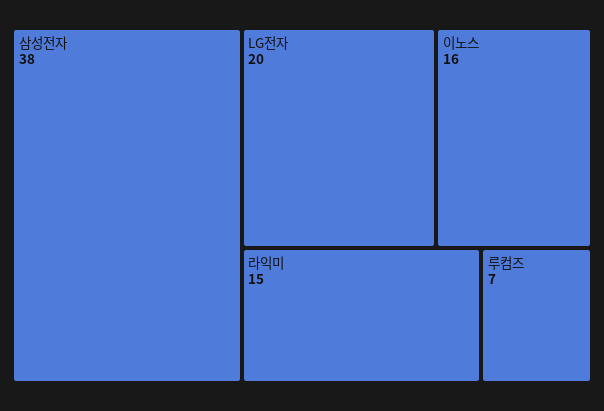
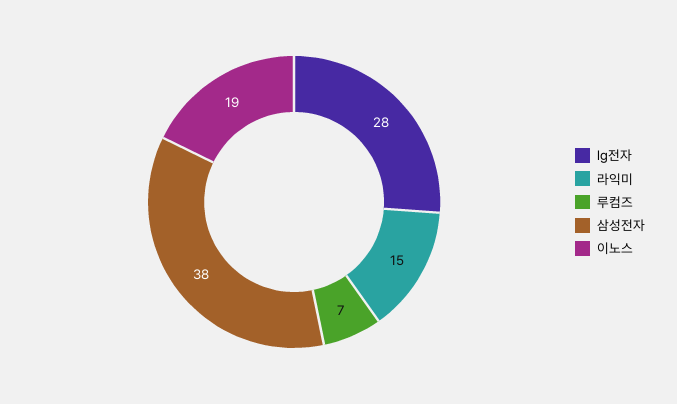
LG전자: 20 -> 28
이노스: 16 -> 19

